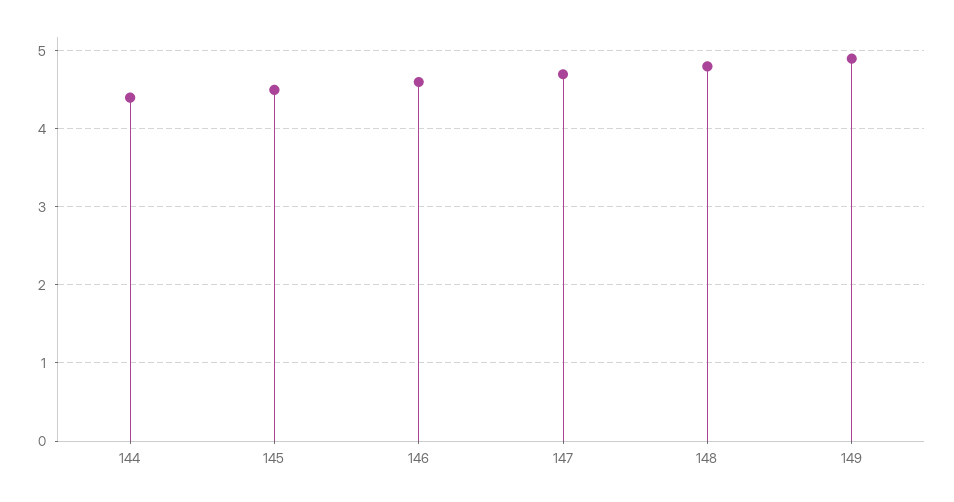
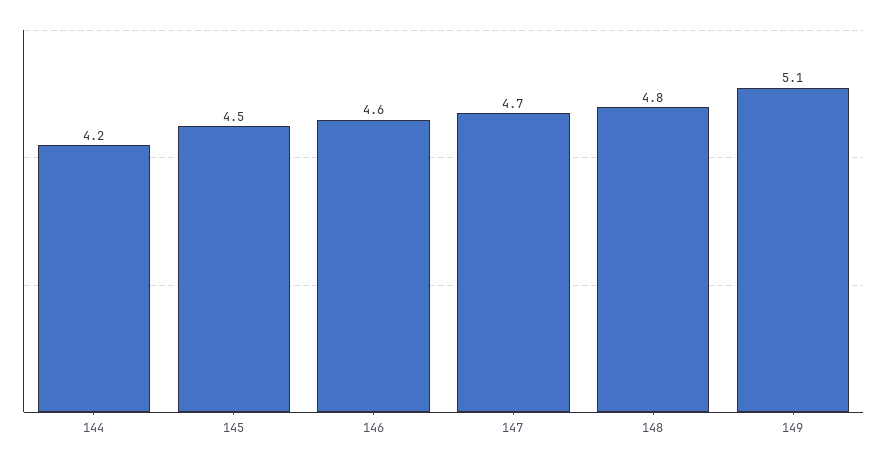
144: 4.4 -> 4.2
149: 4.9 -> 5.1

